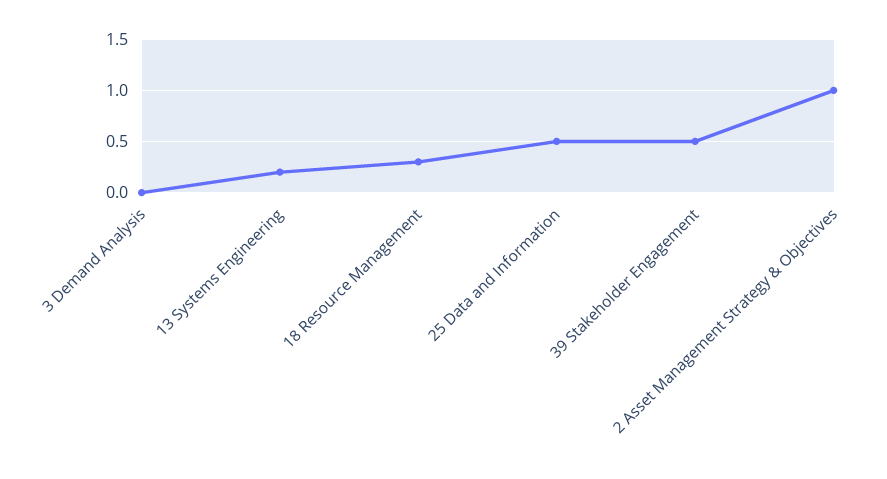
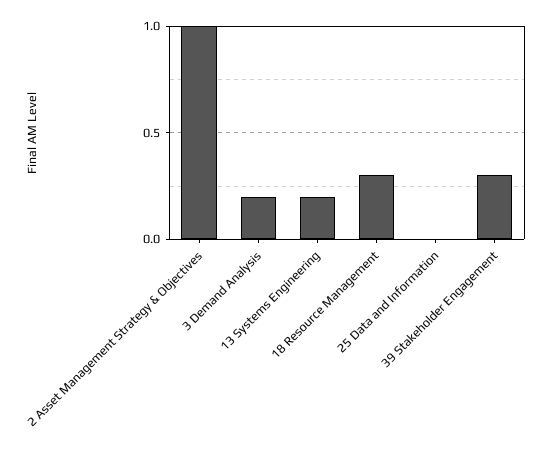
3 Demand Analysis: 0 -> 0.2
25 Data and Information: 0.5 -> 0
39 Stakeholder Engagement: 0.5 -> 0.3

